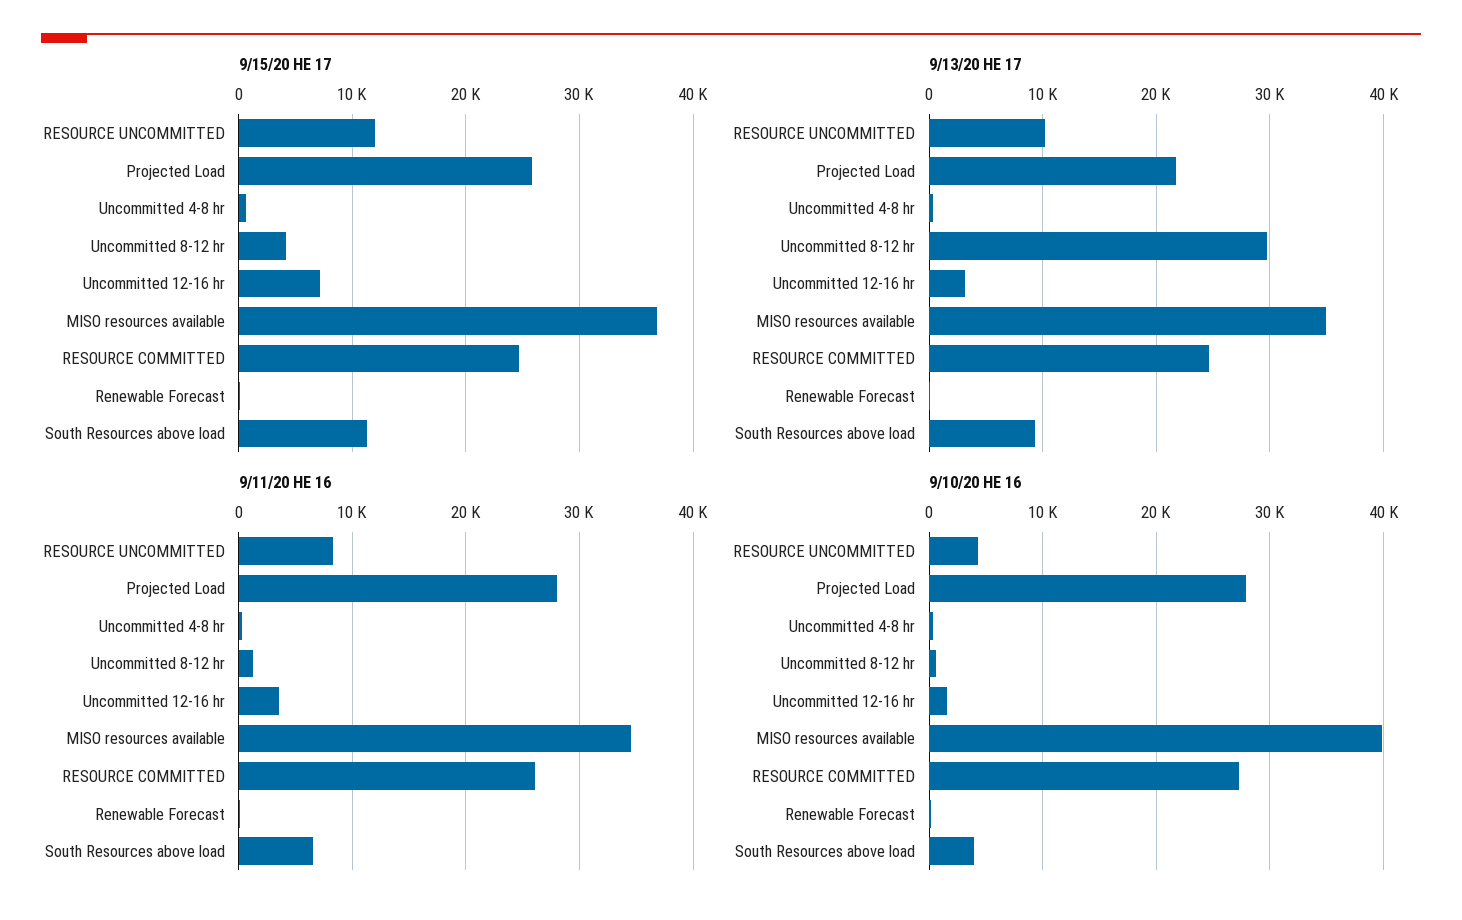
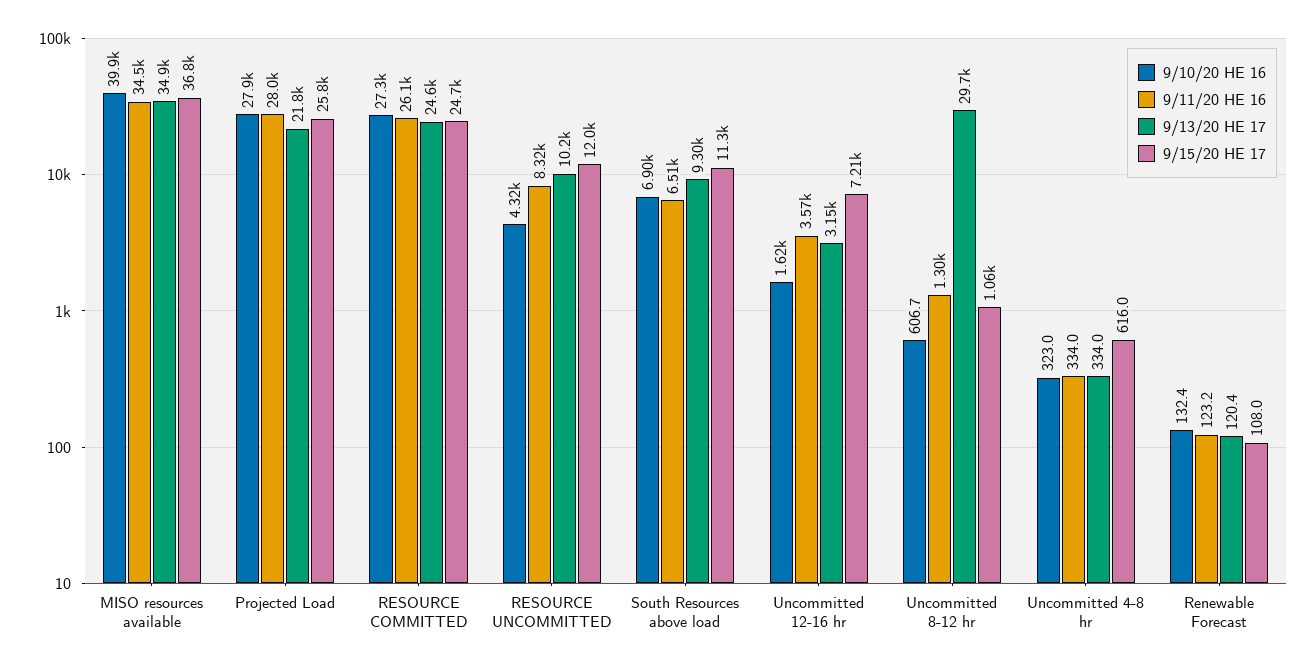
9/15/20 HE 17, Uncommitted 8-12 hr: 4000 -> 1060
9/10/20 HE 16, South Resources above load: 4000 -> 6900

